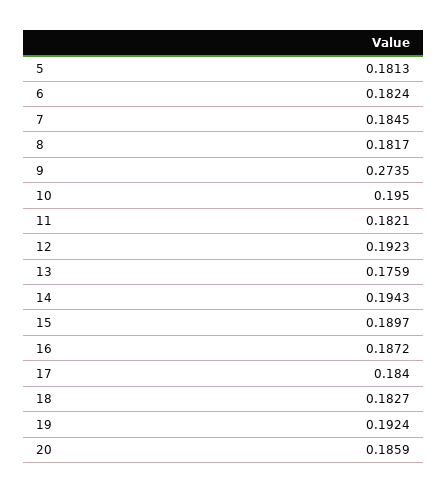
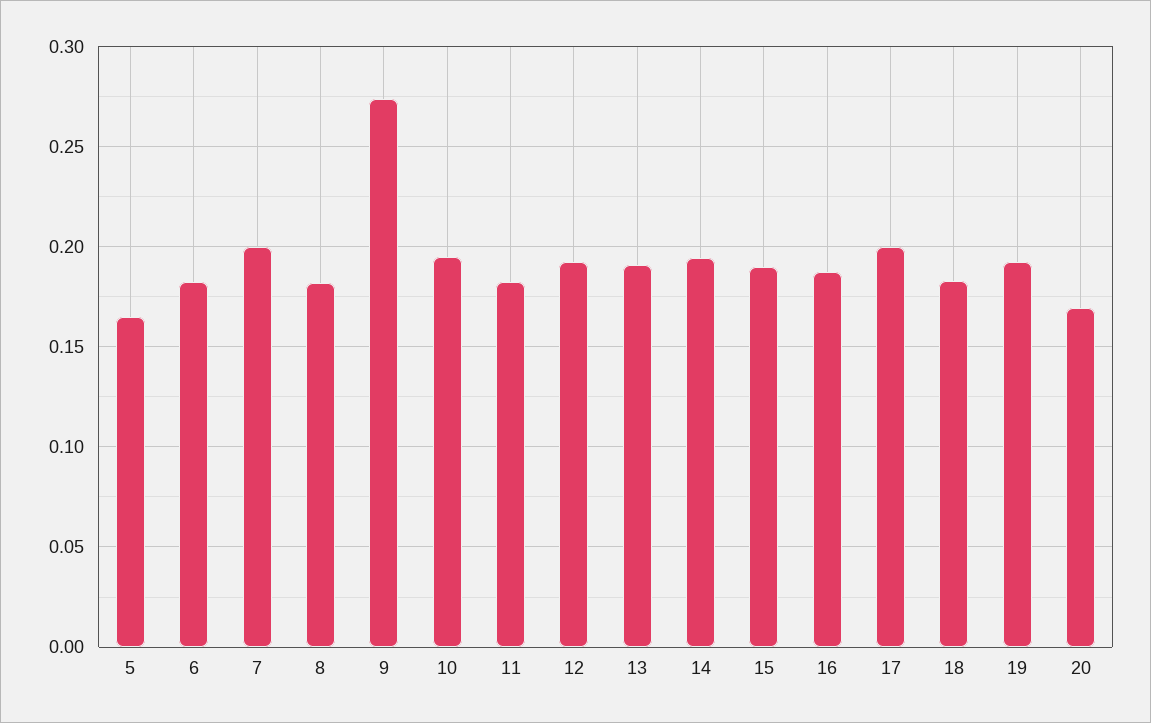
5: 0.1813 -> 0.165
7: 0.1845 -> 0.2
13: 0.1759 -> 0.19
17: 0.184 -> 0.2
20: 0.1859 -> 0.17

